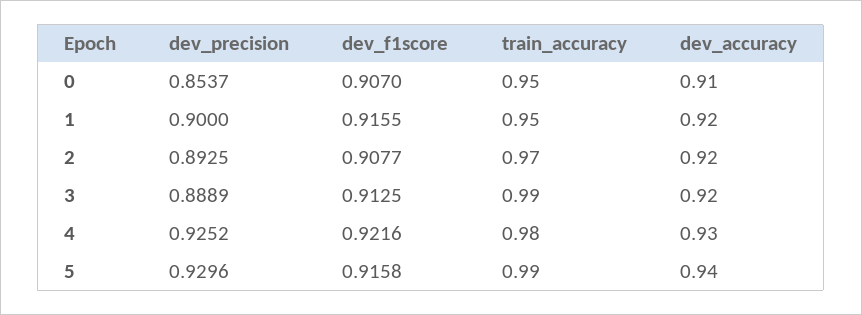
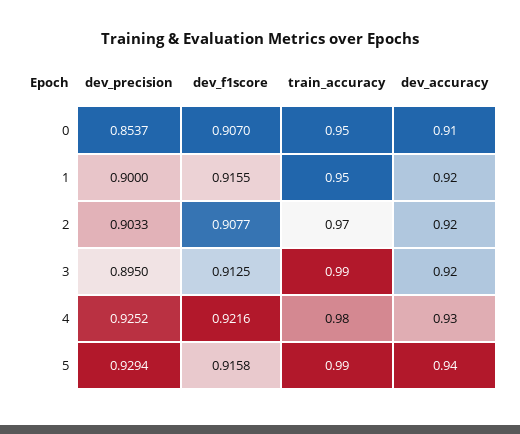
dev_precision, 2: 0.8925 -> 0.9033
dev_precision, 3: 0.8889 -> 0.895
dev_precision, 5: 0.9296 -> 0.9294

